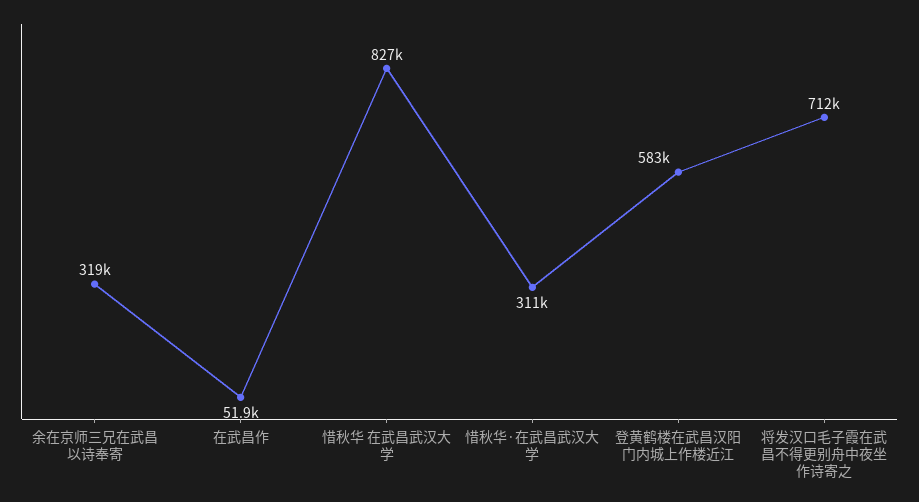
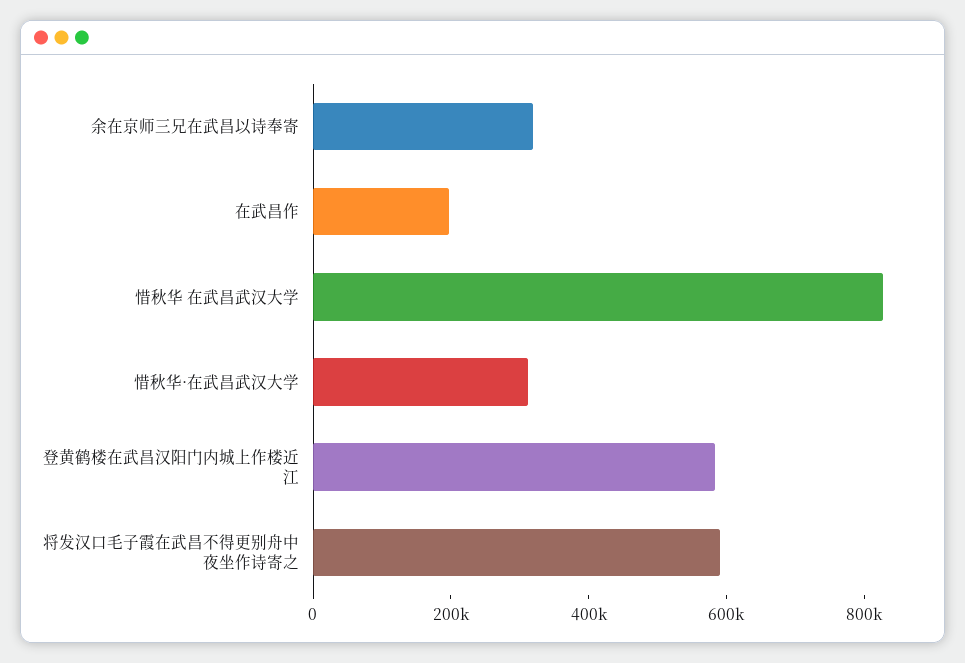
在武昌作: 51900 -> 200000
将发汉口毛子霞在武昌不得更别舟中夜坐作诗寄之: 712000 -> 600000

